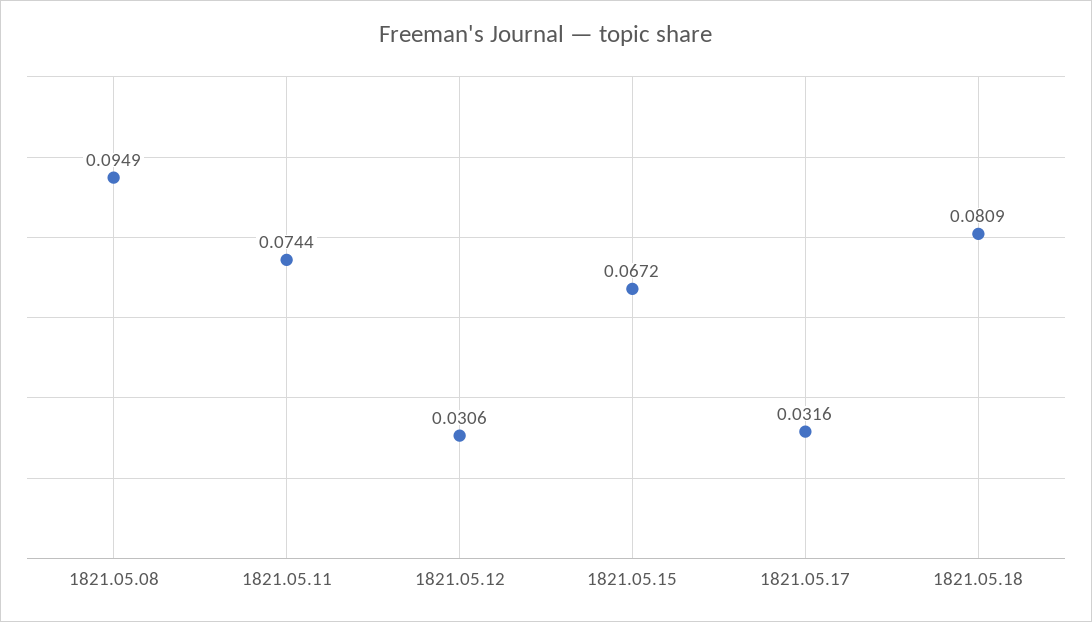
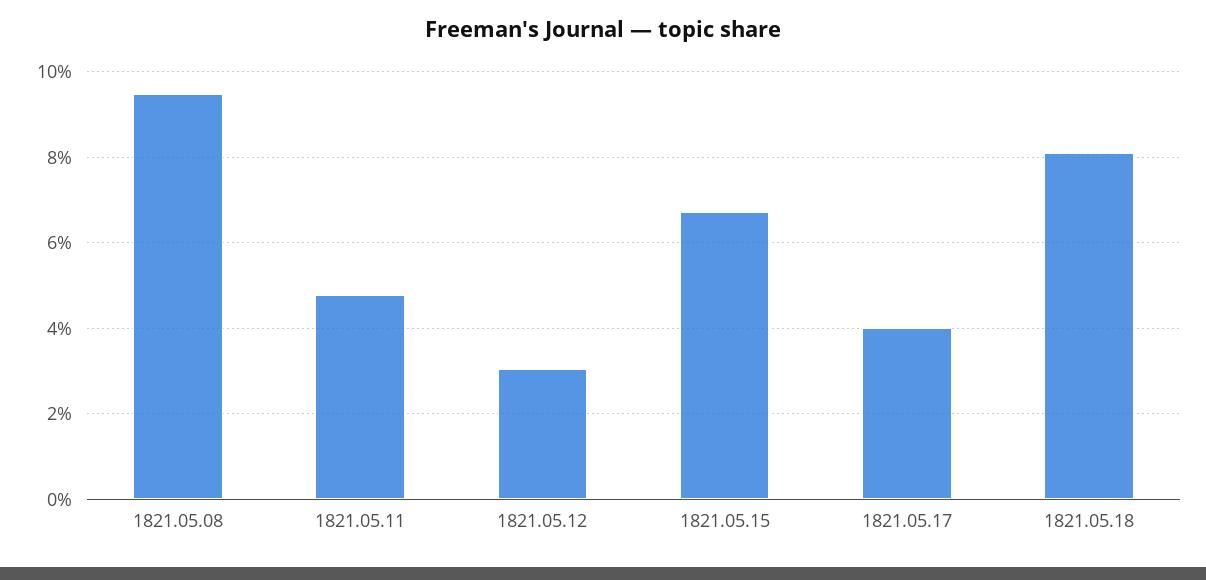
1821.05.11: 0.0744 -> 0.048
1821.05.17: 0.0316 -> 0.04

